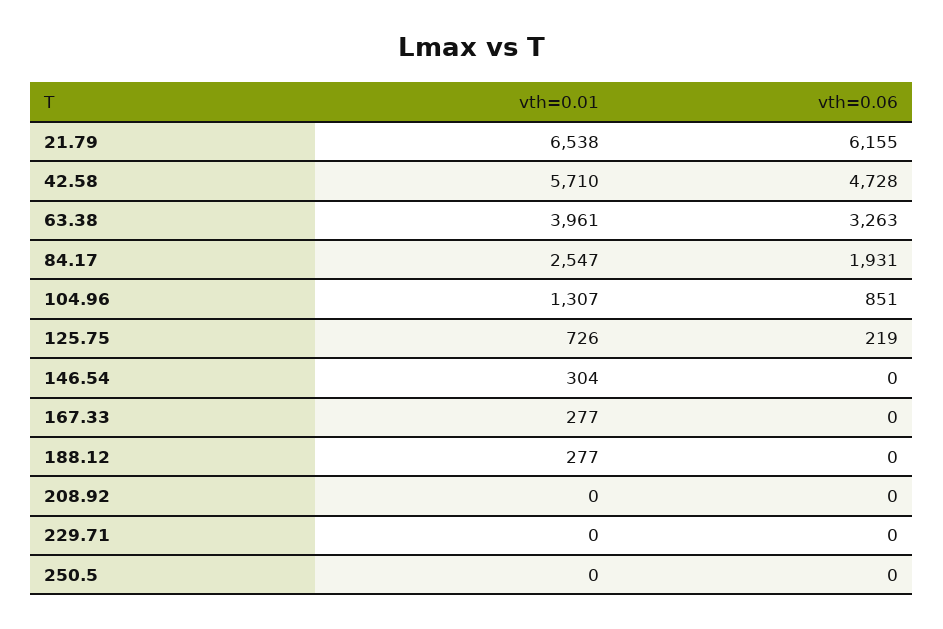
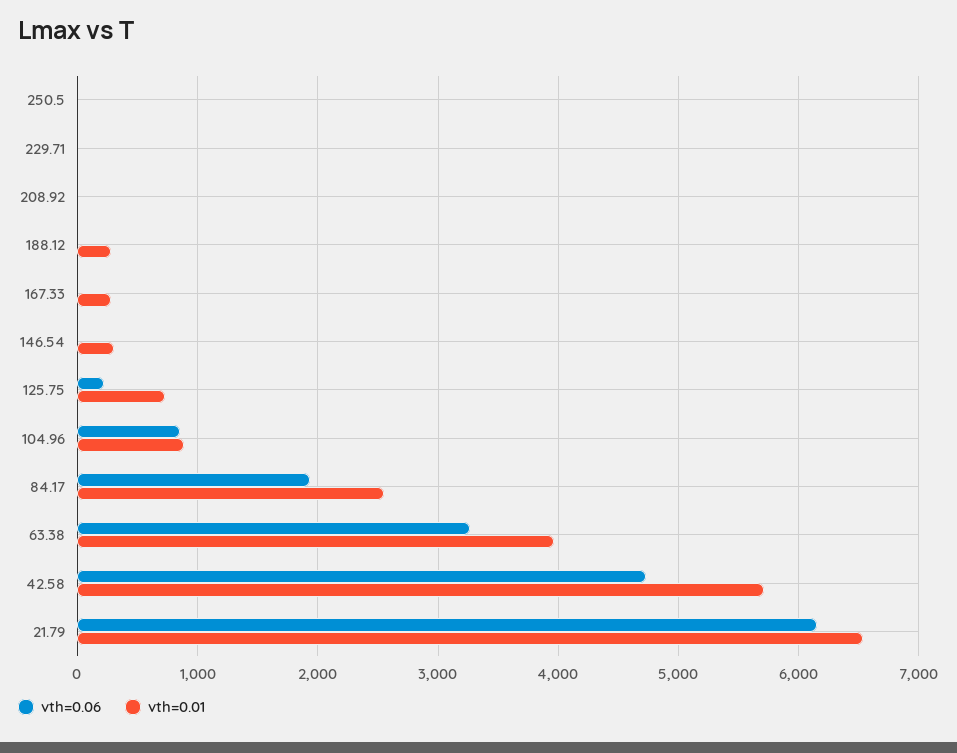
vth=0.01, 104.96: 1307 -> 900

